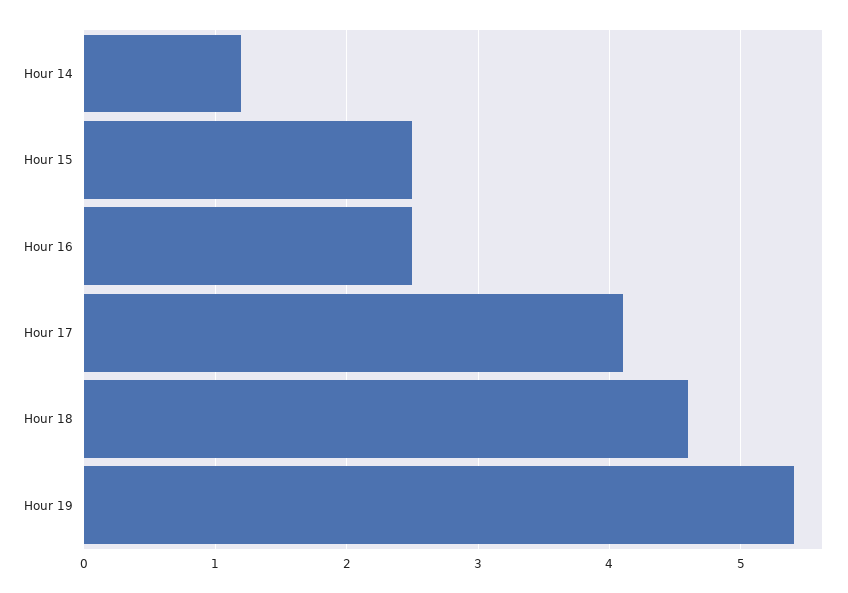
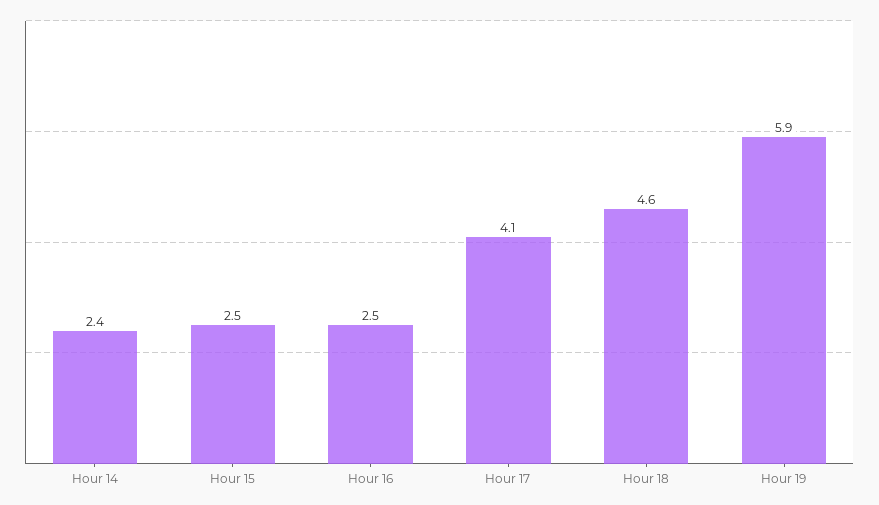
Hour 14: 1.2 -> 2.4
Hour 19: 5.4 -> 5.9

